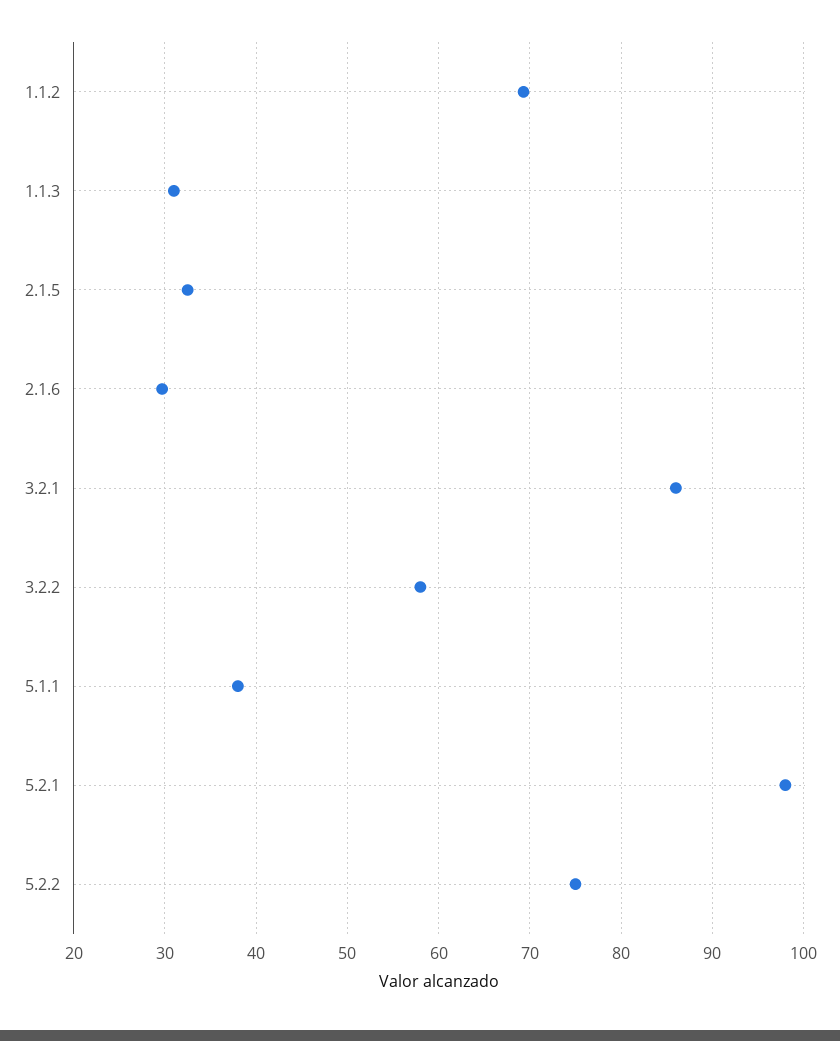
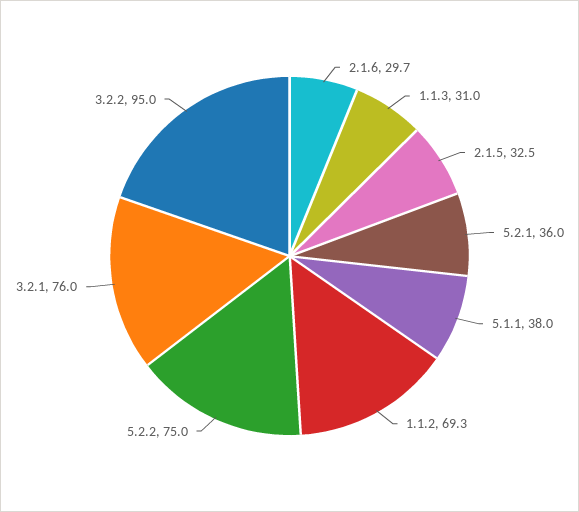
3.2.1: 86 -> 76
3.2.2: 58 -> 95
5.2.1: 98 -> 36

